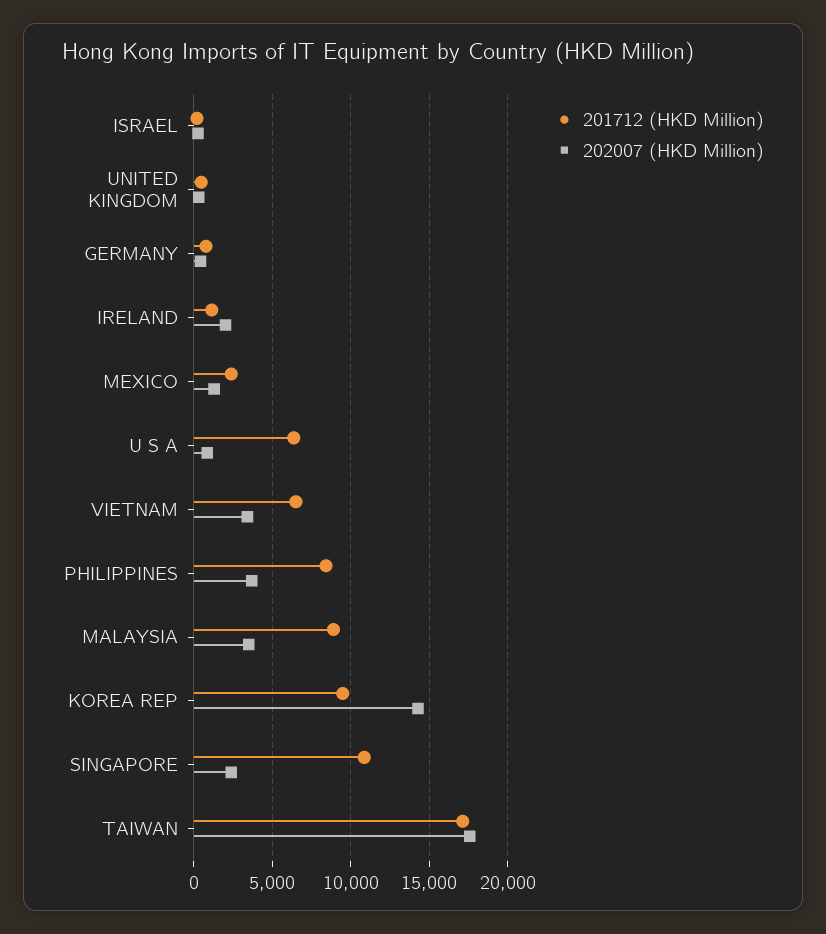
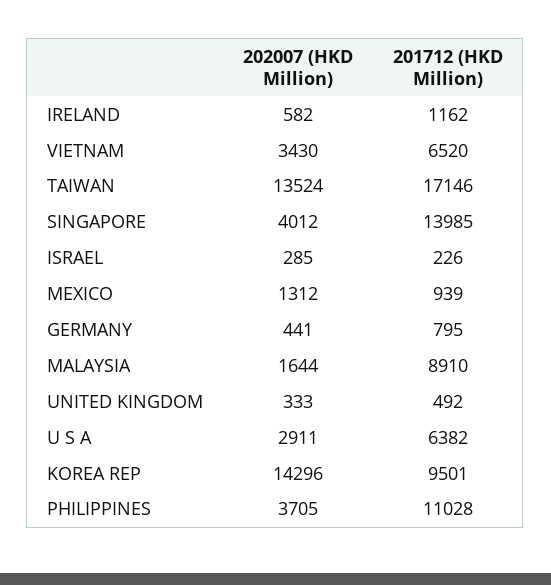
202007 (HKD Million), IRELAND: 2000 -> 582
201712 (HKD Million), MEXICO: 2500 -> 939
202007 (HKD Million), U S A: 1000 -> 2911
201712 (HKD Million), PHILIPPINES: 8500 -> 11028
202007 (HKD Million), MALAYSIA: 3500 -> 1644
201712 (HKD Million), SINGAPORE: 11000 -> 13985
202007 (HKD Million), SINGAPORE: 2500 -> 4012
202007 (HKD Million), TAIWAN: 17500 -> 13524

